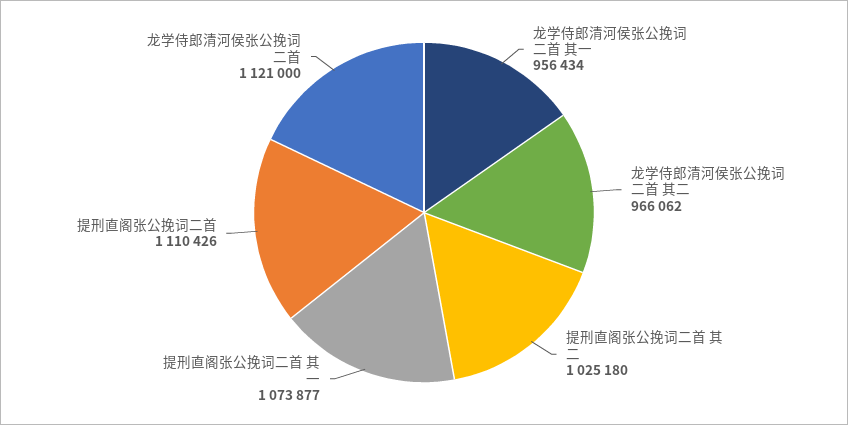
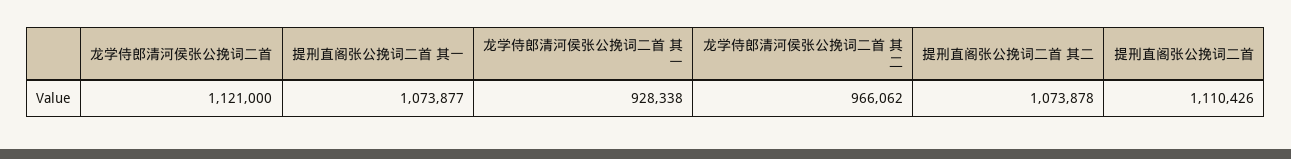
龙学侍郎清河侯张公挽词二首 其一: 956434 -> 928338
提刑直阁张公挽词二首 其二: 1025180 -> 1073878

